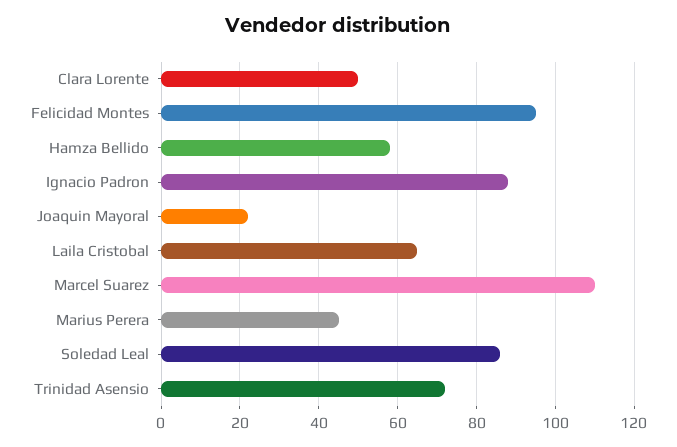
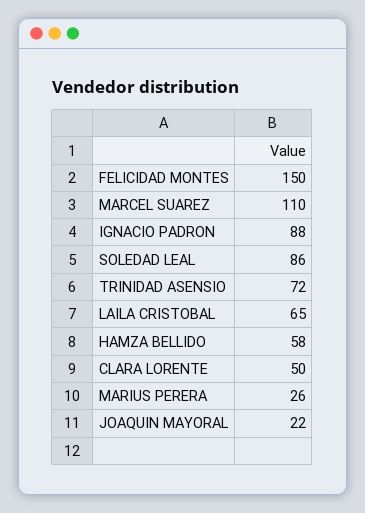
Felicidad Montes: 95 -> 150
Marius Perera: 45 -> 26

